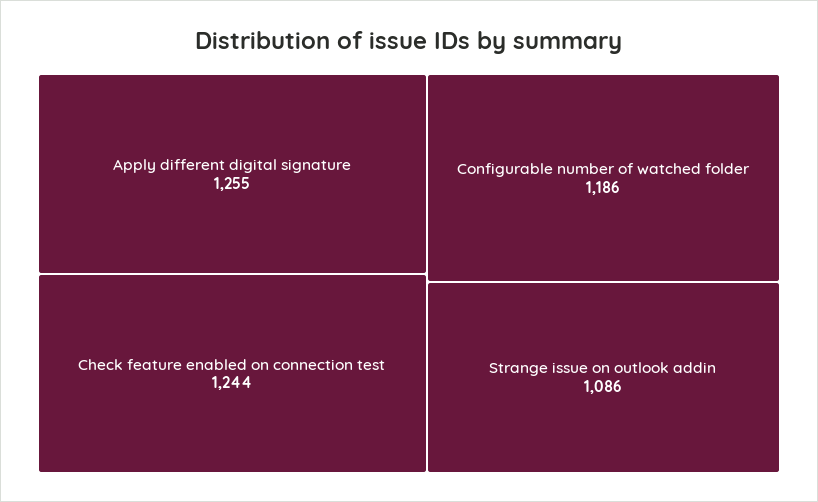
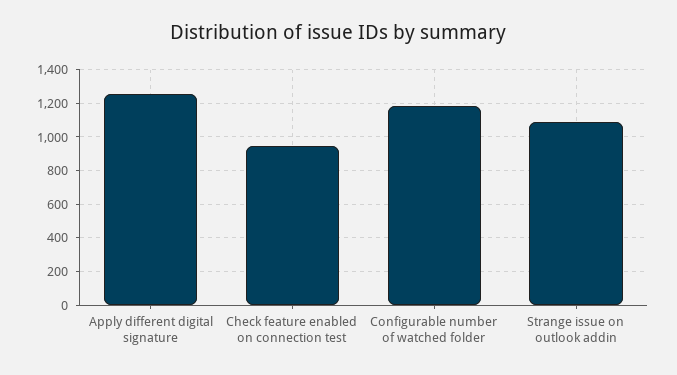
Check feature enabled on connection test: 1244 -> 950

